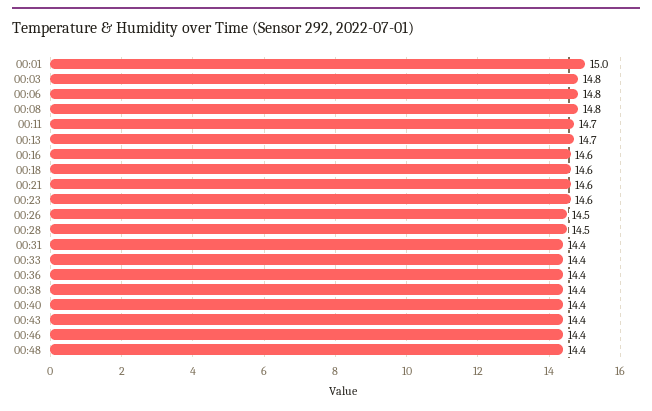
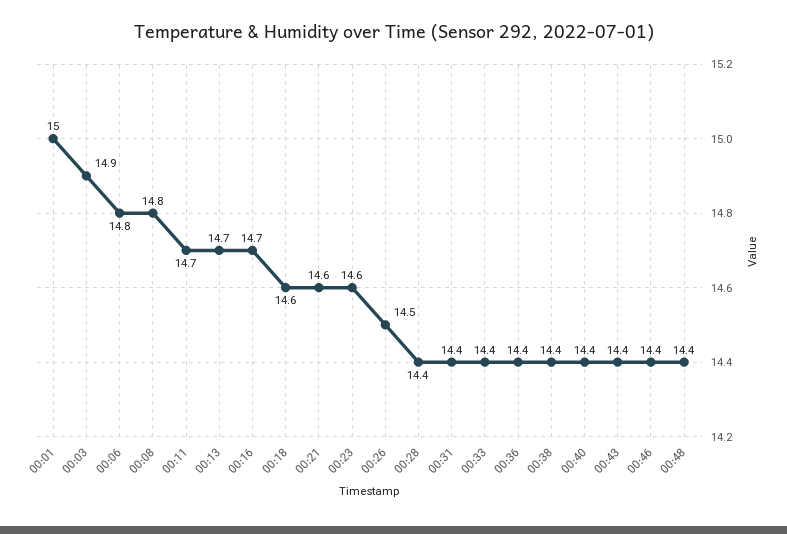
00:03: 14.8 -> 14.9
00:16: 14.6 -> 14.7
00:28: 14.5 -> 14.4

